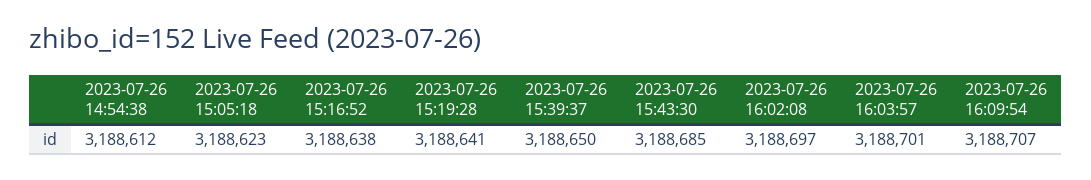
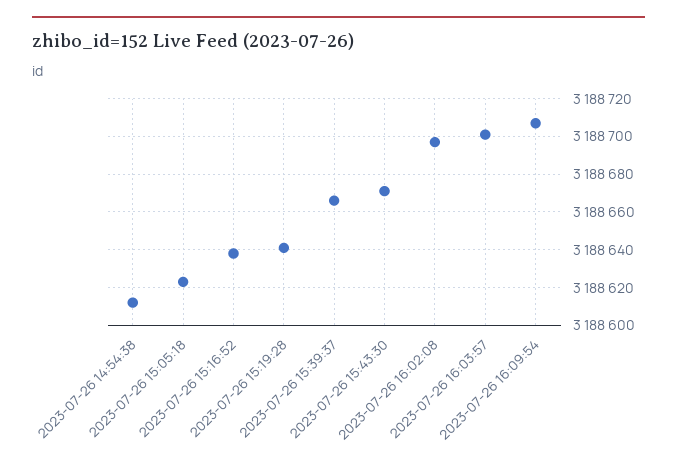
2023-07-26 15:39:37: 3188650 -> 3188665
2023-07-26 15:43:30: 3188685 -> 3188670

